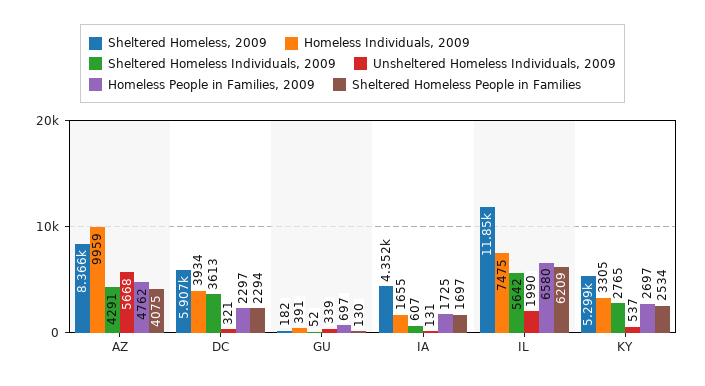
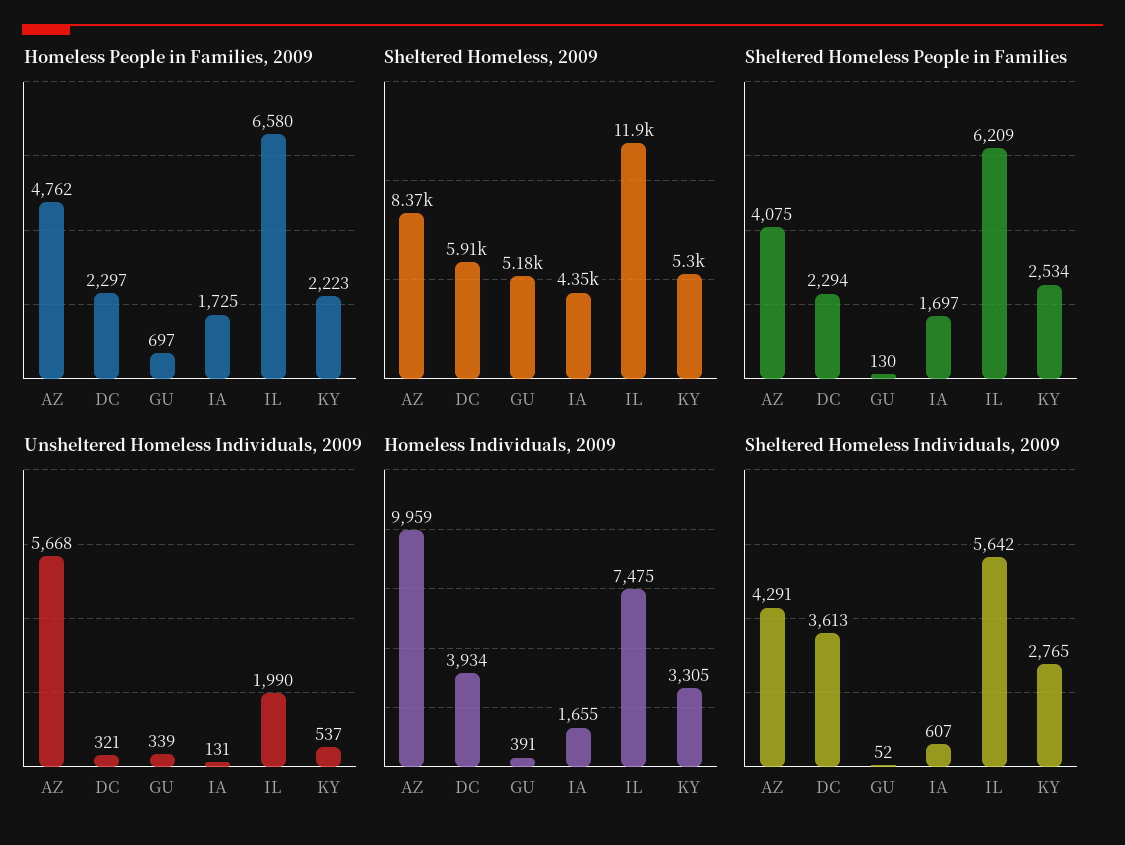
Sheltered Homeless, 2009, GU: 182 -> 5180
Homeless People in Families, 2009, KY: 2697 -> 2223

